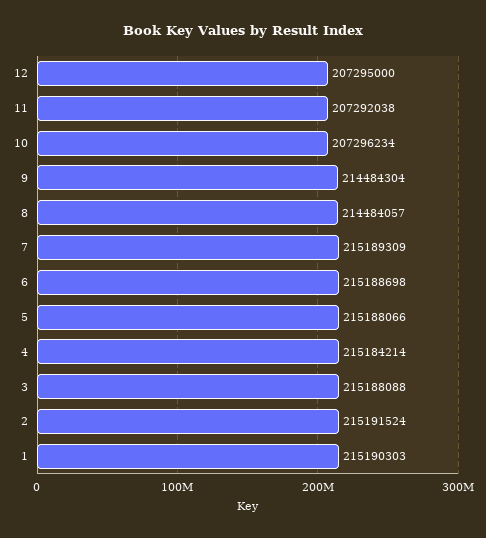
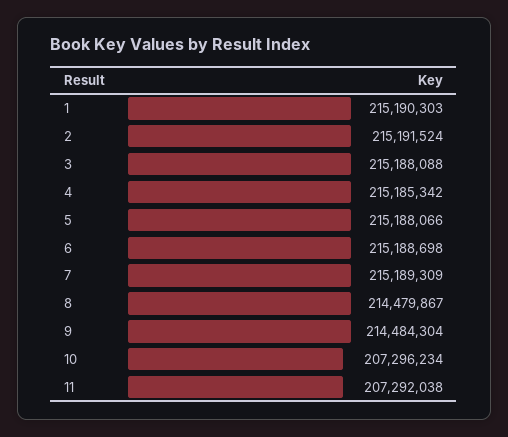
12: 207295000 -> none
8: 214484057 -> 214479867
4: 215184214 -> 215185342

